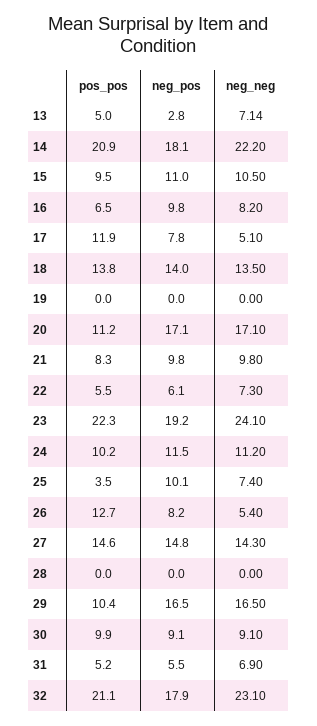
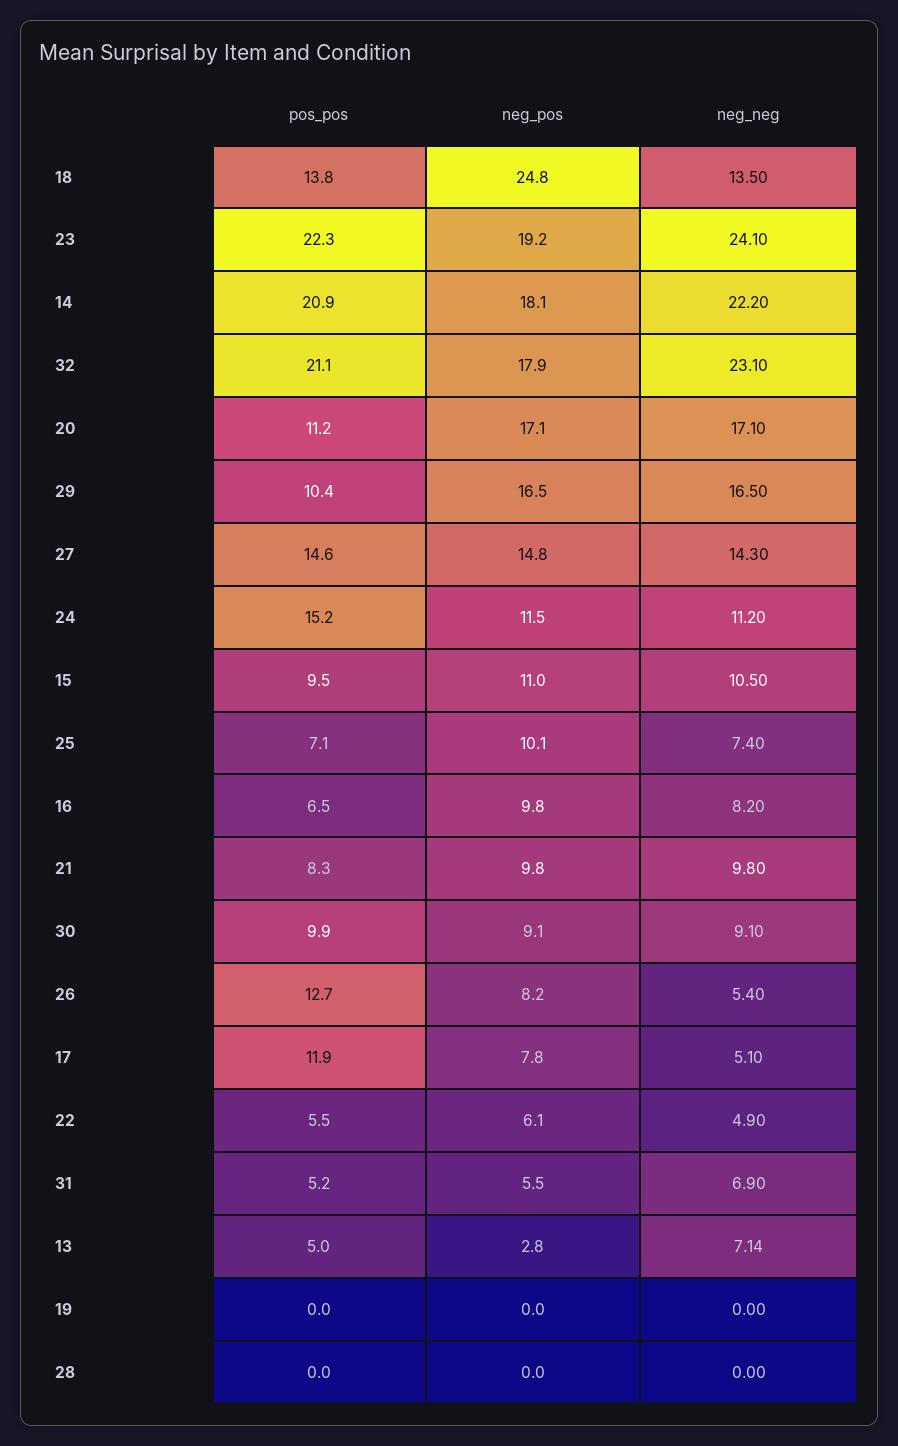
neg_pos, 18: 14 -> 24.8
neg_neg, 22: 7.3 -> 4.9
pos_pos, 24: 10.2 -> 15.2
pos_pos, 25: 3.5 -> 7.1

